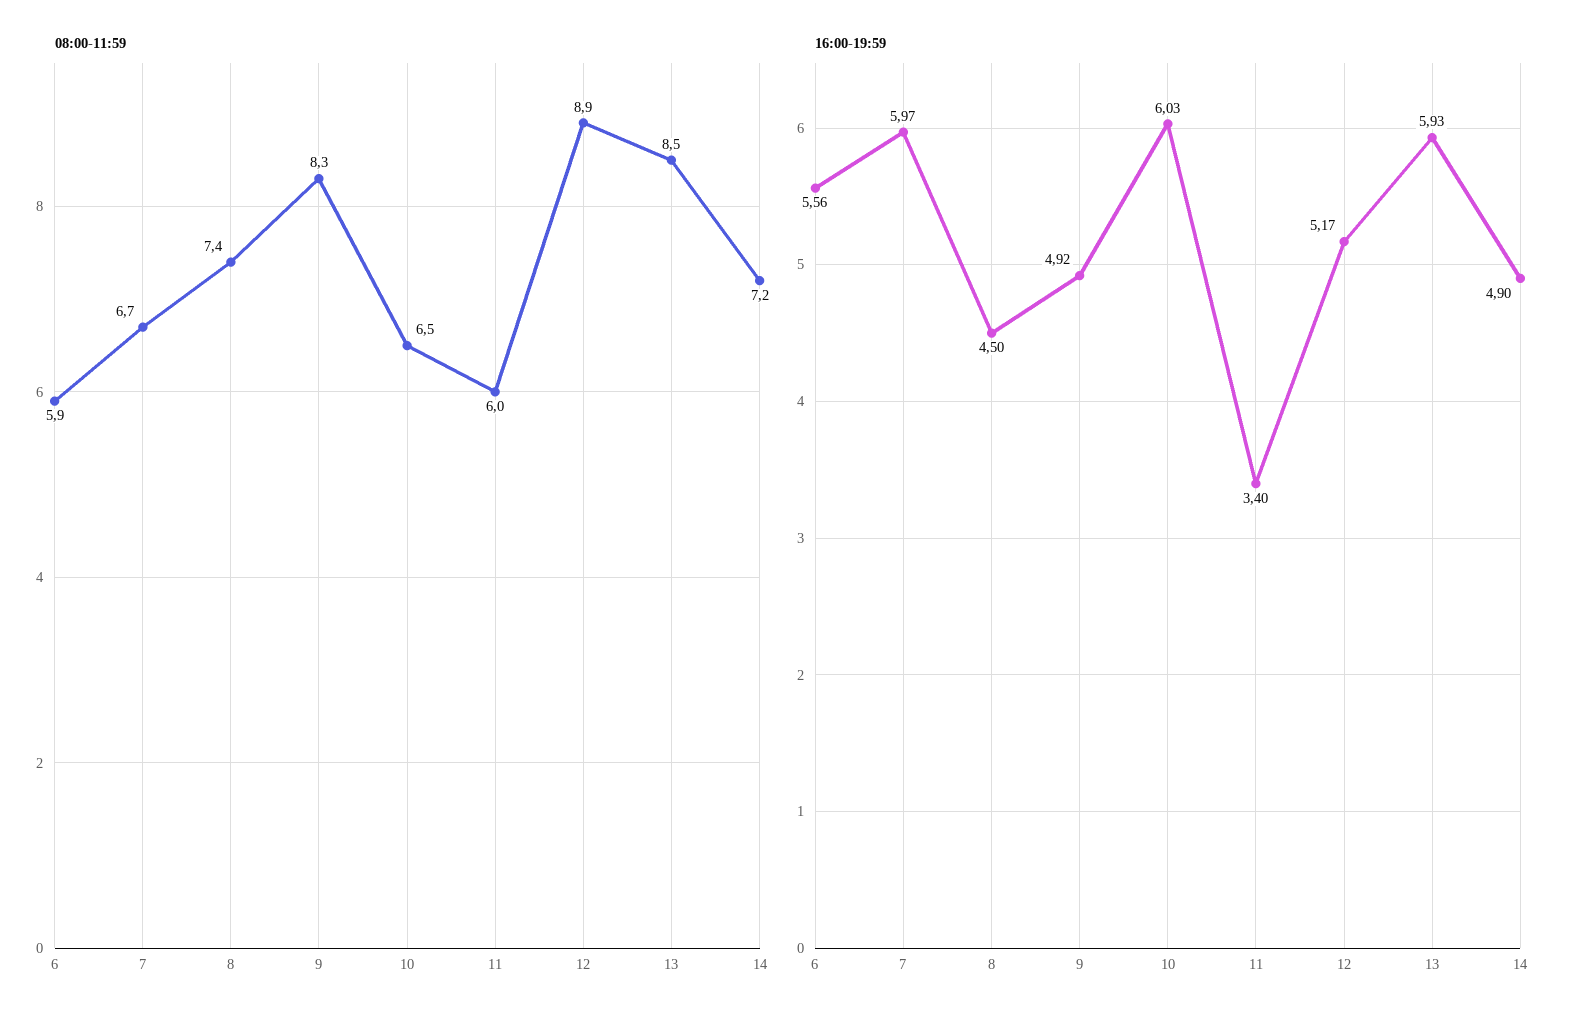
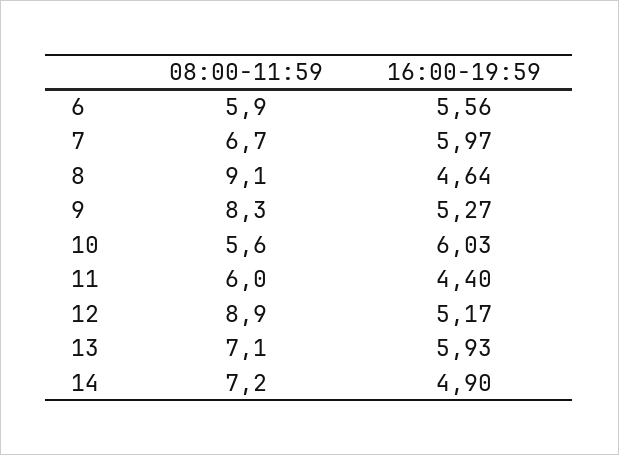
08:00-11:59, 8: 7.4 -> 9.1
08:00-11:59, 10: 6.5 -> 5.6
08:00-11:59, 13: 8.5 -> 7.1
16:00-19:59, 8: 4.5 -> 4.64
16:00-19:59, 9: 4.92 -> 5.27
16:00-19:59, 11: 3.4 -> 4.4

